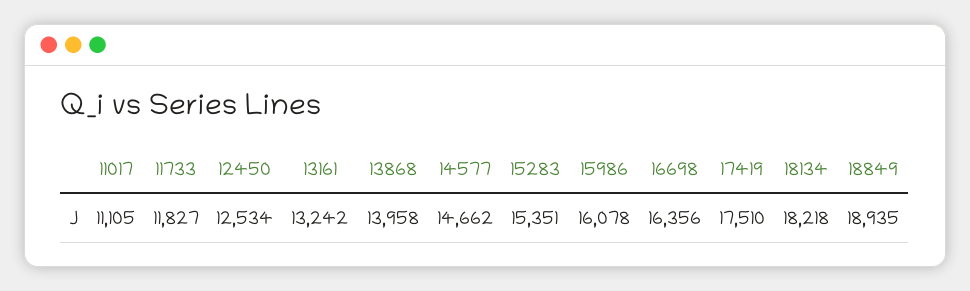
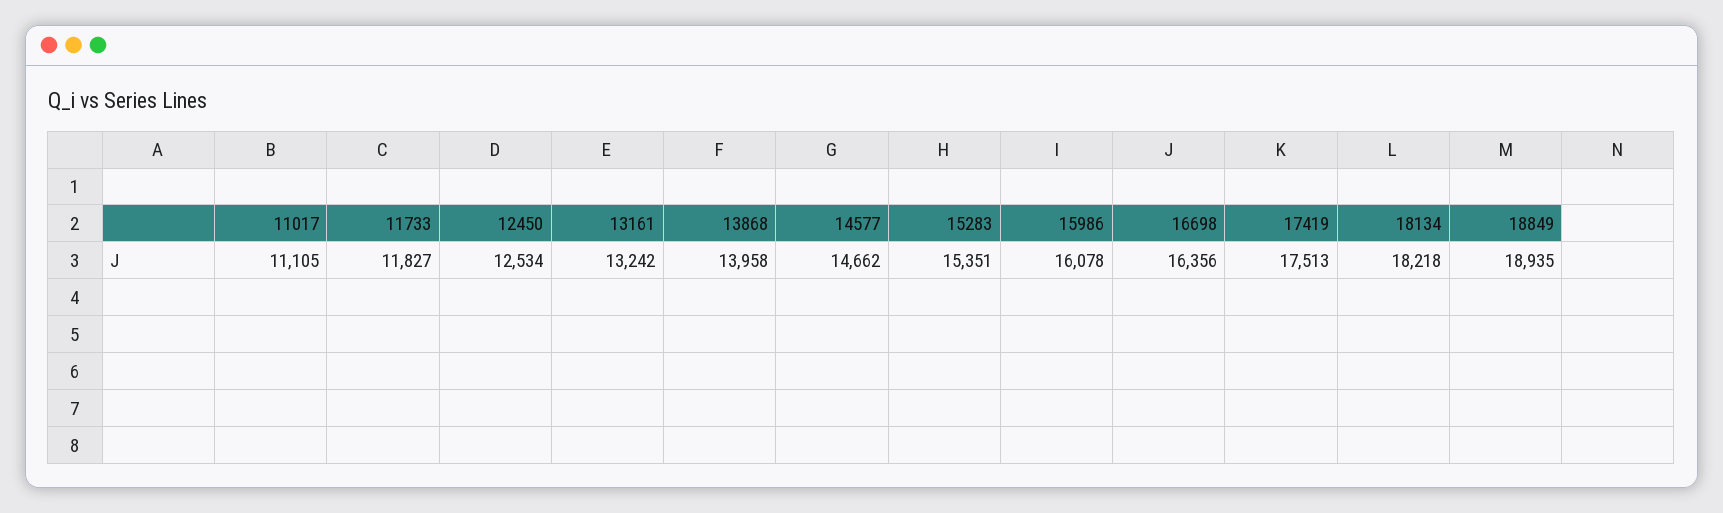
17419: 17510 -> 17513

